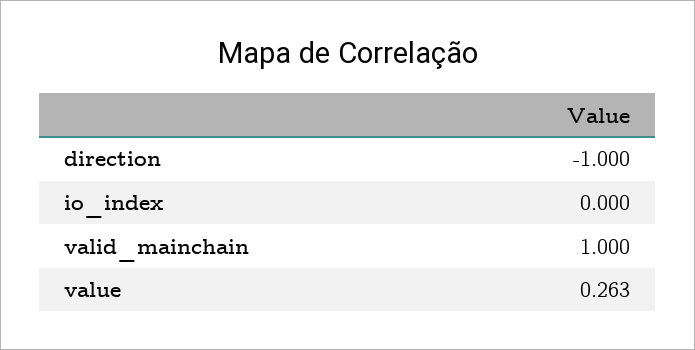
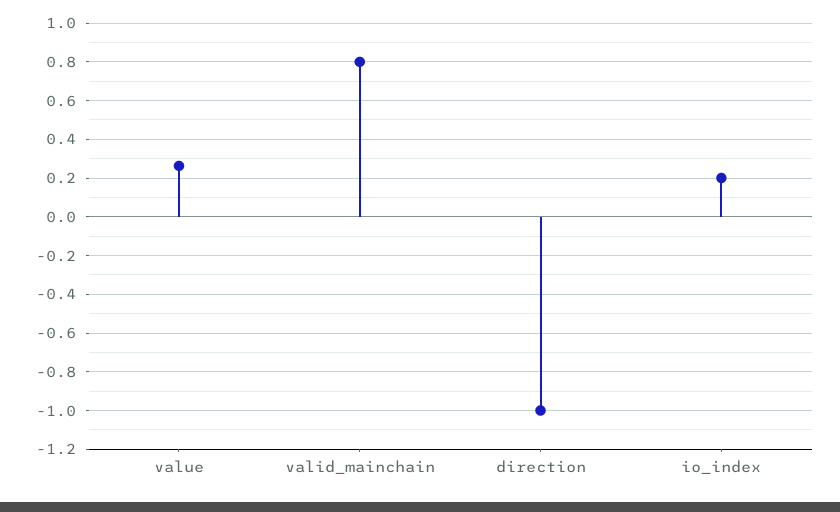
io_index: 0 -> 0.2
valid_mainchain: 1 -> 0.8

